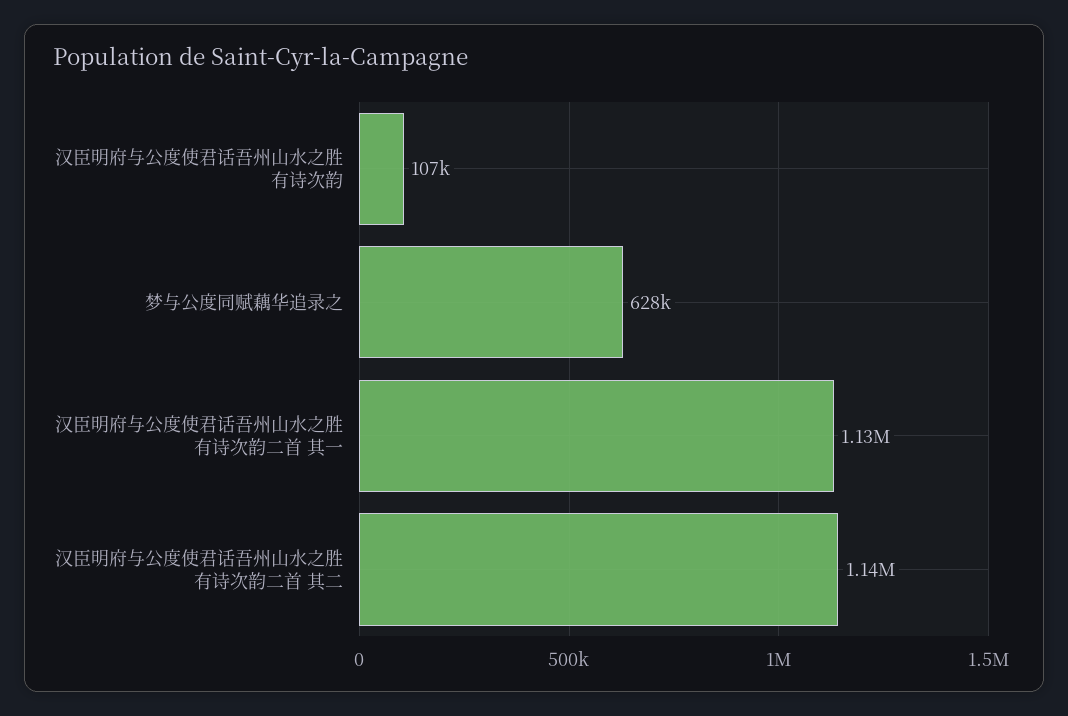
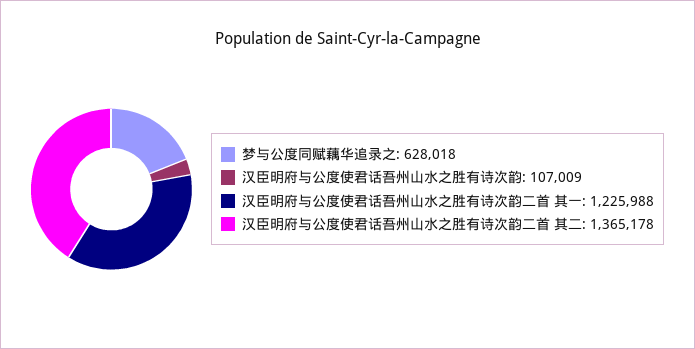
汉臣明府与公度使君话吾州山水之胜有诗次韵二首 其一: 1130000 -> 1225988
汉臣明府与公度使君话吾州山水之胜有诗次韵二首 其二: 1140000 -> 1365178

